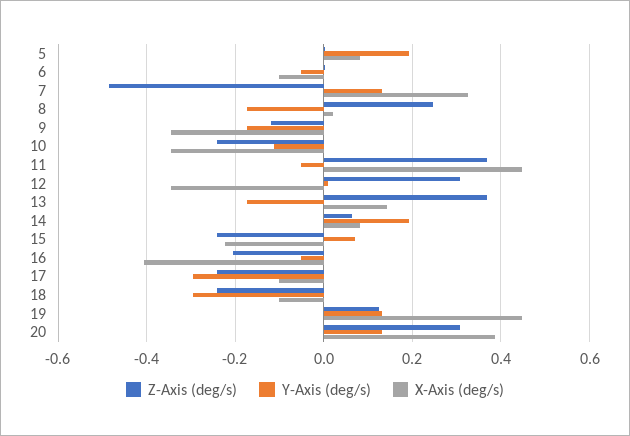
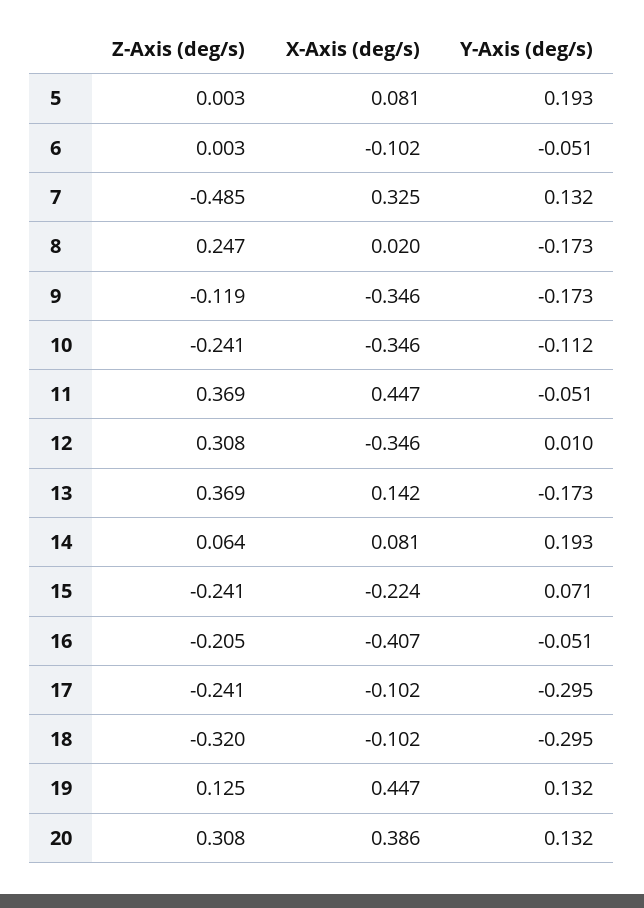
Z-Axis (deg/s), 18: -0.24 -> -0.32

